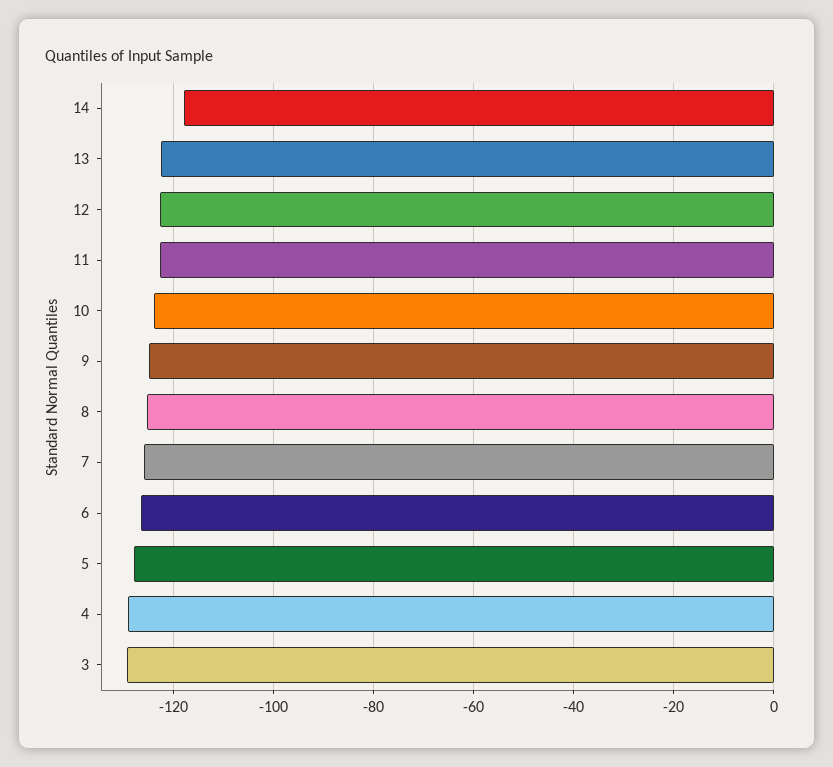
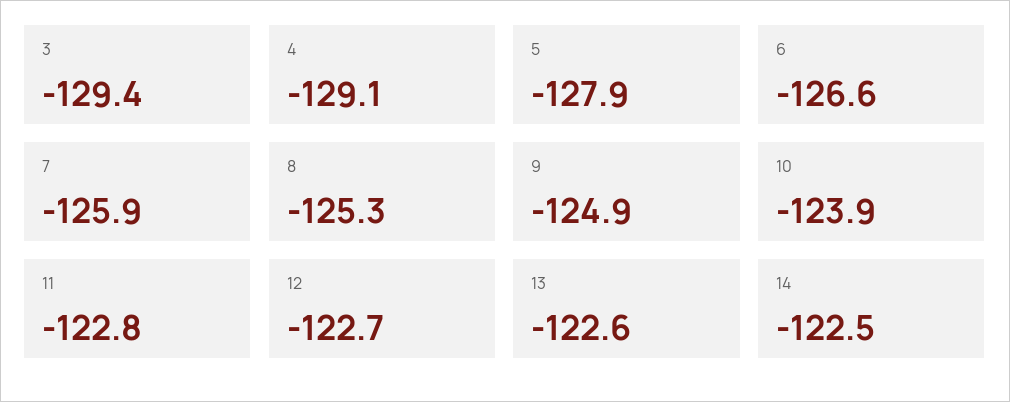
14: -118 -> -122.5

